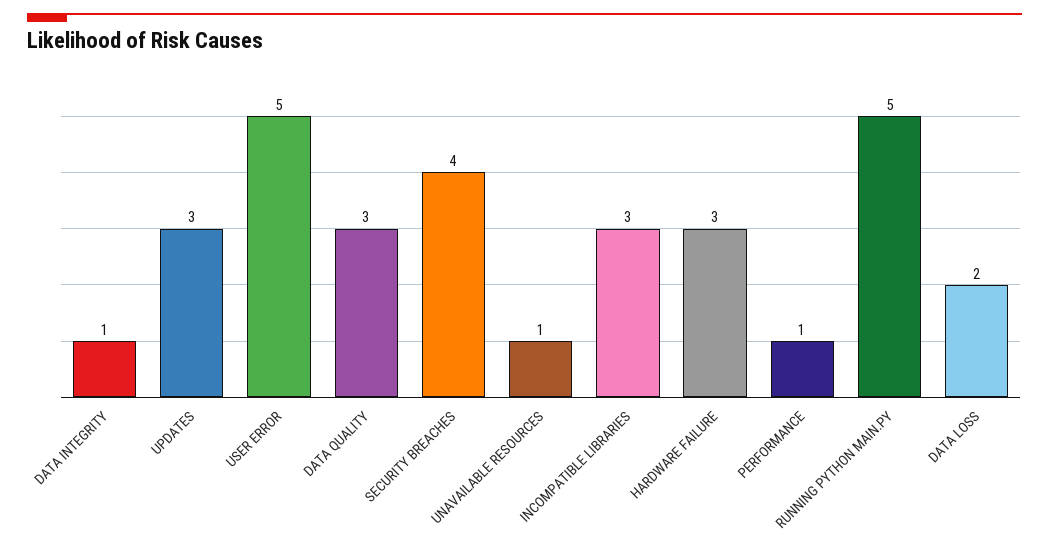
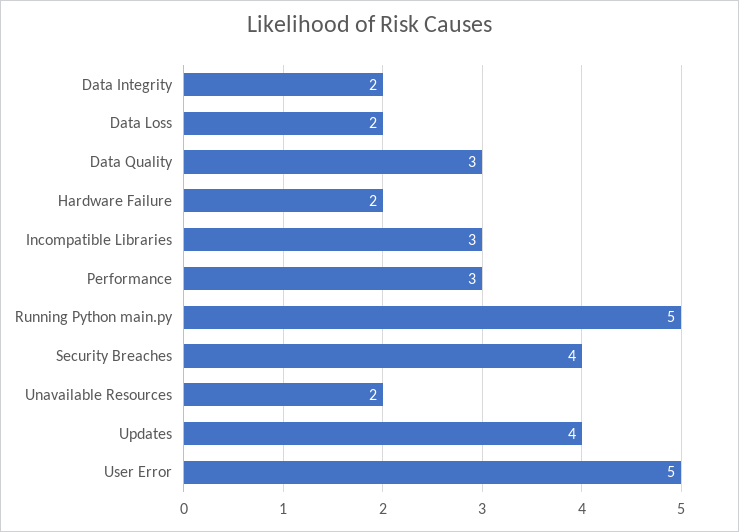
DATA INTEGRITY: 1 -> 2
UPDATES: 3 -> 4
UNAVAILABLE RESOURCES: 1 -> 2
HARDWARE FAILURE: 3 -> 2
PERFORMANCE: 1 -> 3

